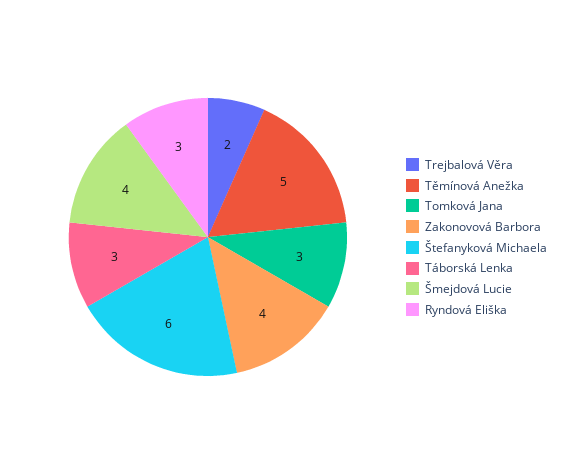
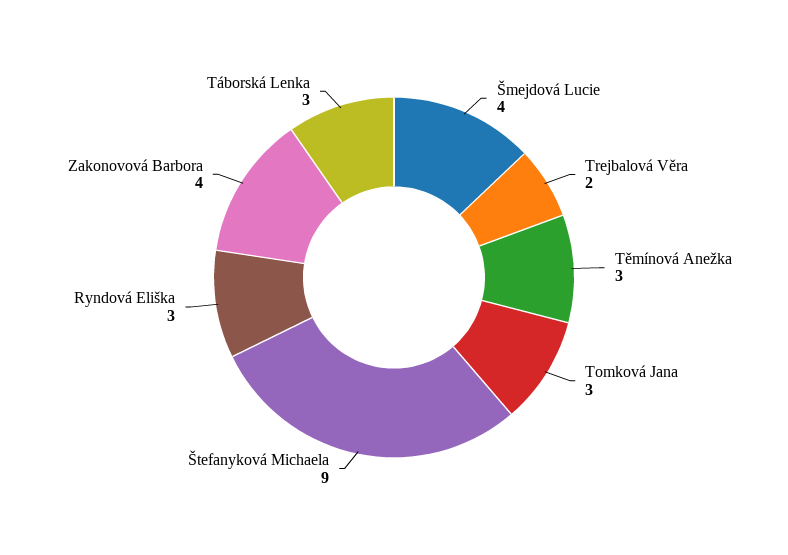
Těmínová Anežka: 5 -> 3
Štefanyková Michaela: 6 -> 9

